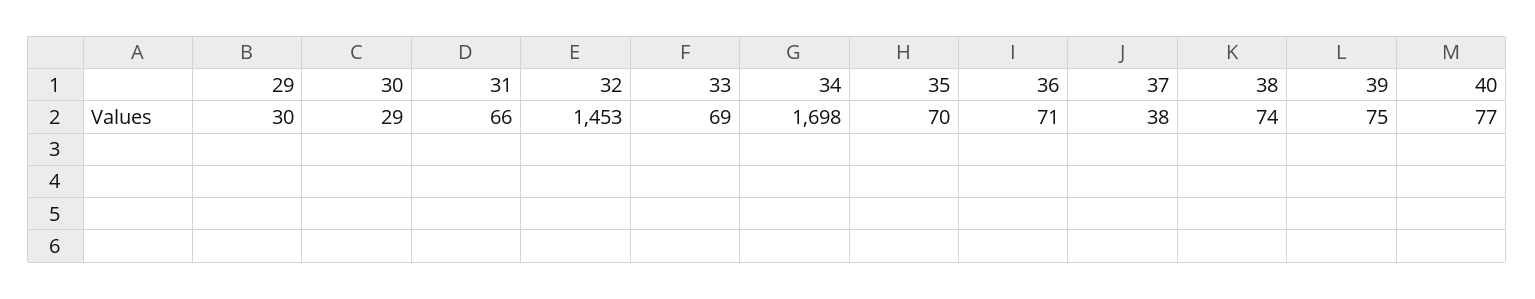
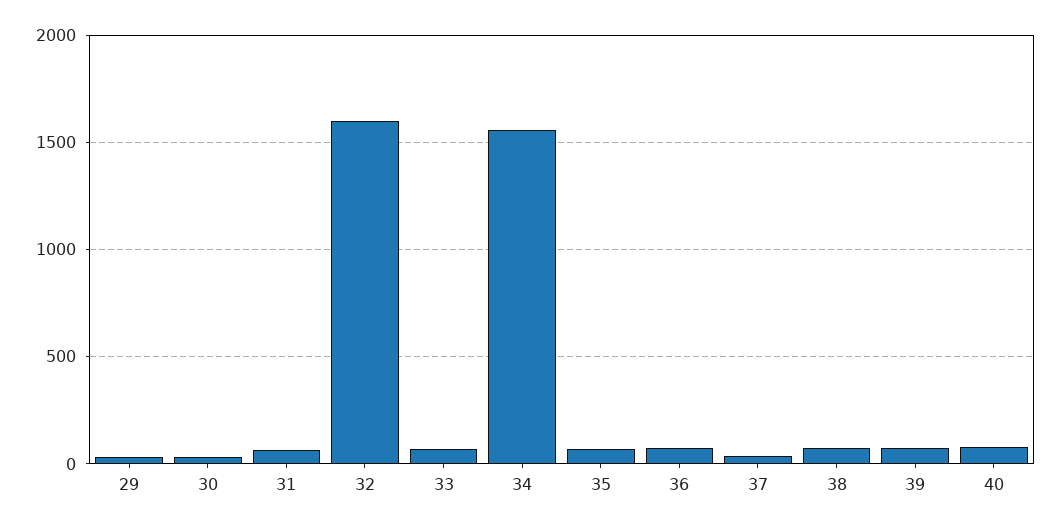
32: 1453 -> 1600
34: 1698 -> 1550

